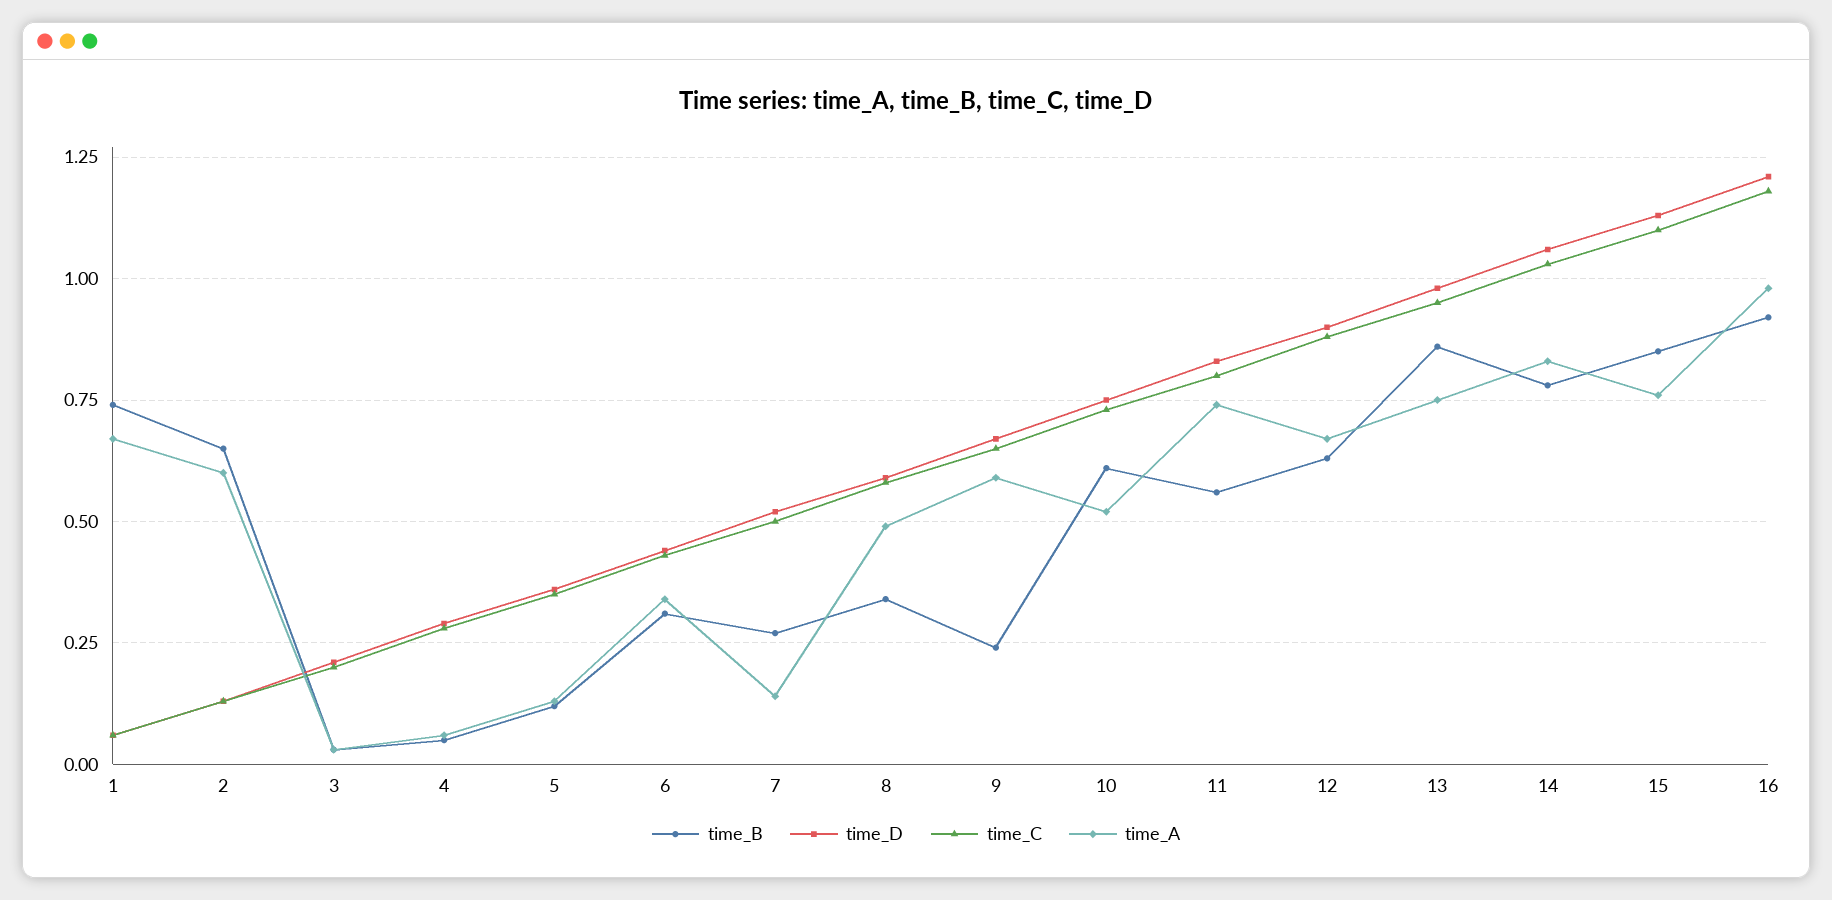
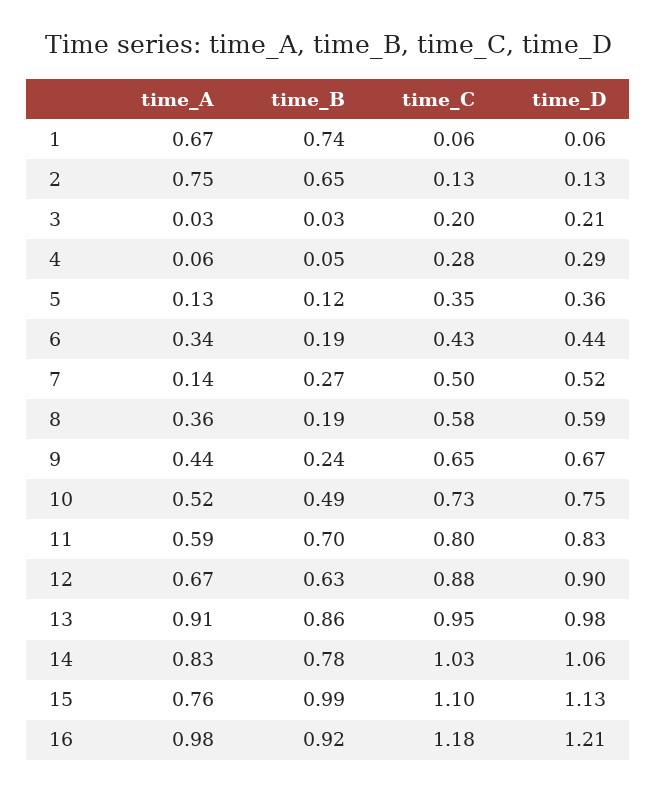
time_A, 2: 0.6 -> 0.75
time_B, 6: 0.3 -> 0.19
time_B, 8: 0.35 -> 0.19
time_A, 8: 0.5 -> 0.36
time_A, 9: 0.6 -> 0.44
time_B, 10: 0.6 -> 0.49
time_B, 11: 0.55 -> 0.7
time_A, 11: 0.75 -> 0.59
time_A, 13: 0.75 -> 0.91
time_B, 15: 0.85 -> 0.99

